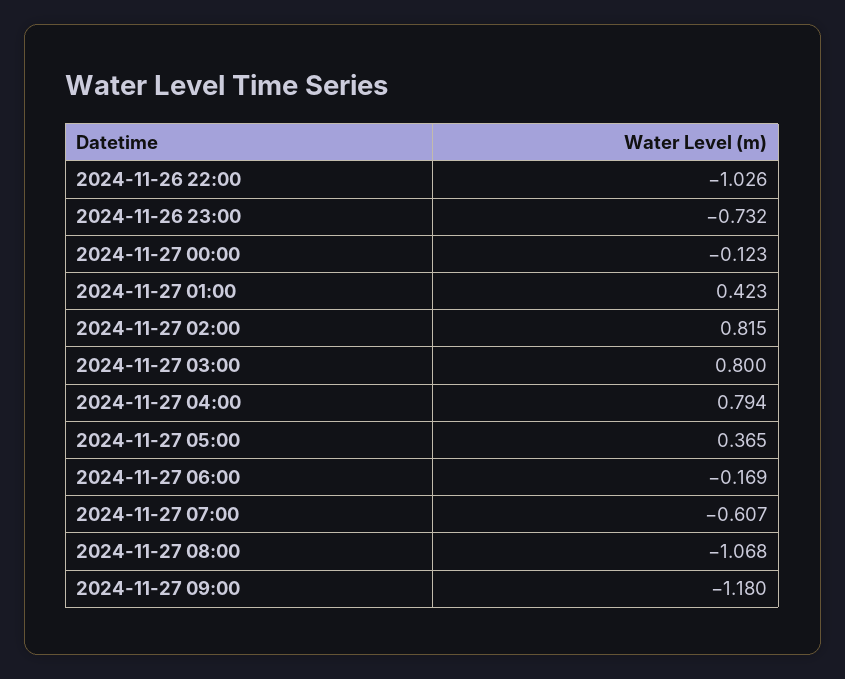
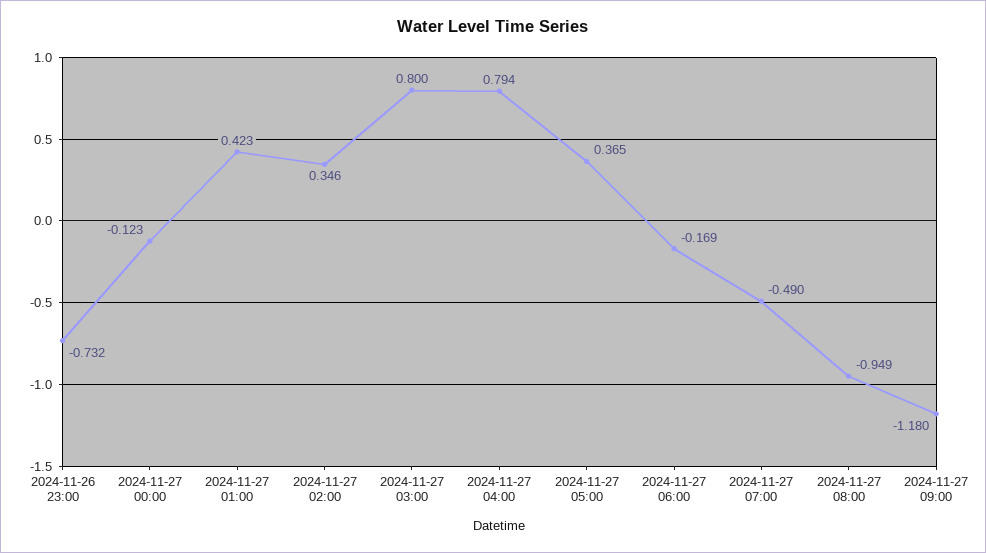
2024-11-26 22:00: -1.026 -> none
2024-11-27 02:00: 0.815 -> 0.346
2024-11-27 07:00: -0.607 -> -0.49
2024-11-27 08:00: -1.068 -> -0.949

